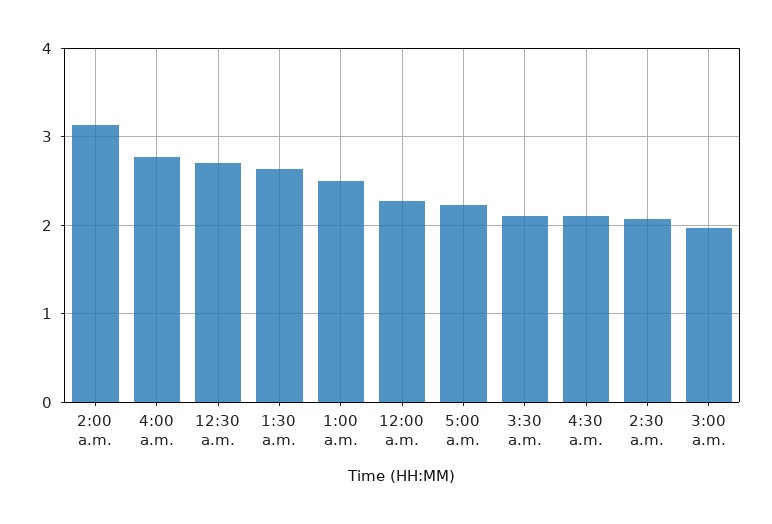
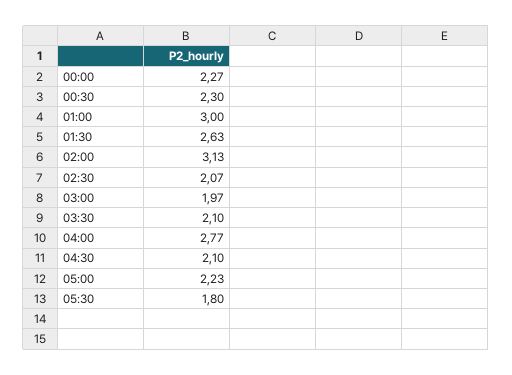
12:30 a.m.: 2.7 -> 2.3
1:00 a.m.: 2.5 -> 3
05:30: none -> 1.8

